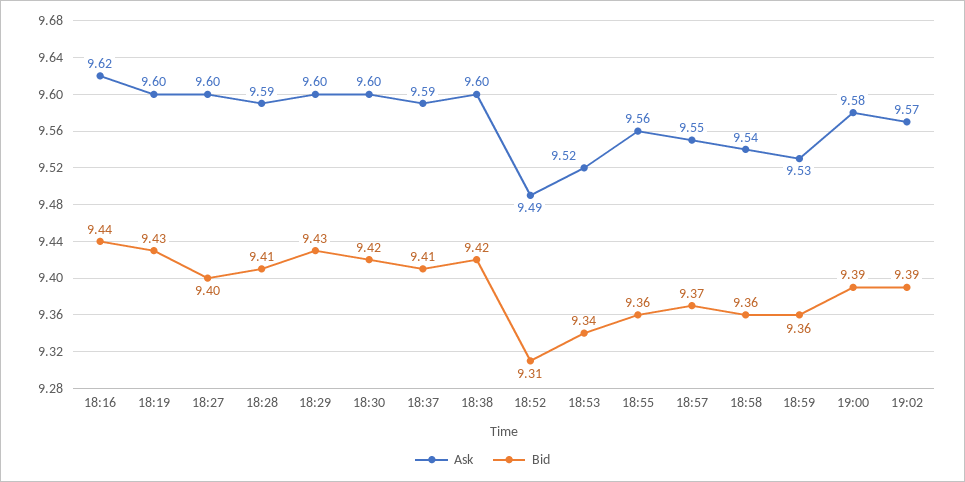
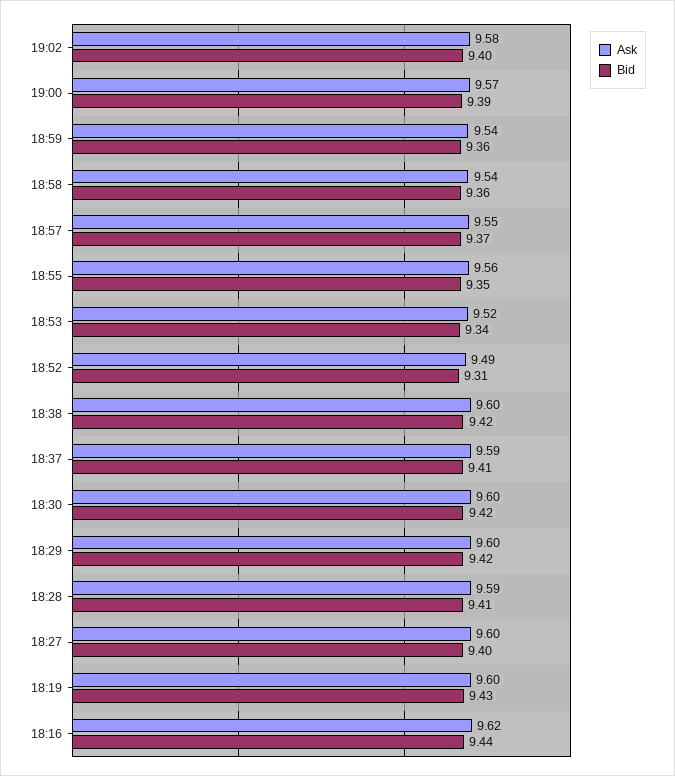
Bid, 18:29: 9.43 -> 9.42
Bid, 18:55: 9.36 -> 9.35
Ask, 18:59: 9.53 -> 9.54
Ask, 19:00: 9.58 -> 9.57
Ask, 19:02: 9.57 -> 9.58
Bid, 19:02: 9.39 -> 9.4

